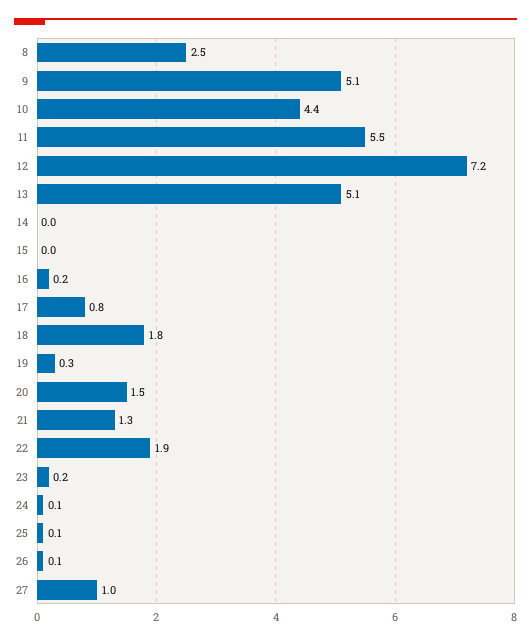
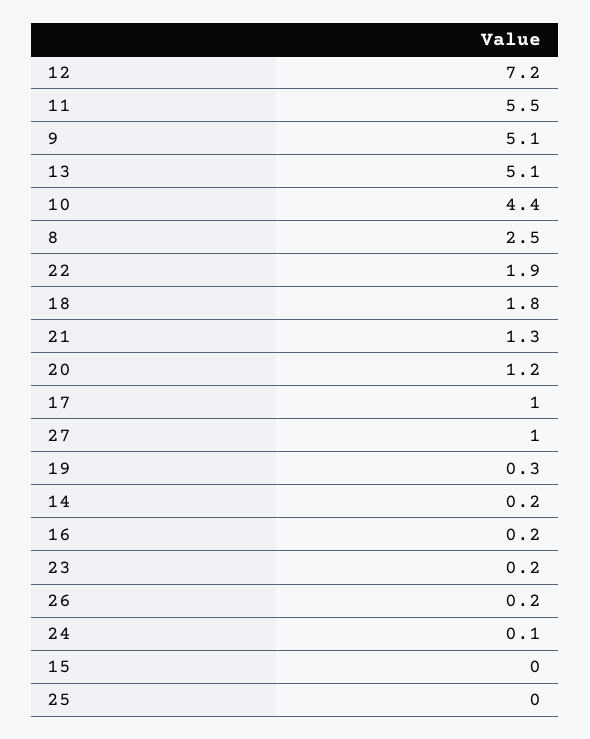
14: 0 -> 0.2
17: 0.8 -> 1
20: 1.5 -> 1.2
25: 0.1 -> 0
26: 0.1 -> 0.2

